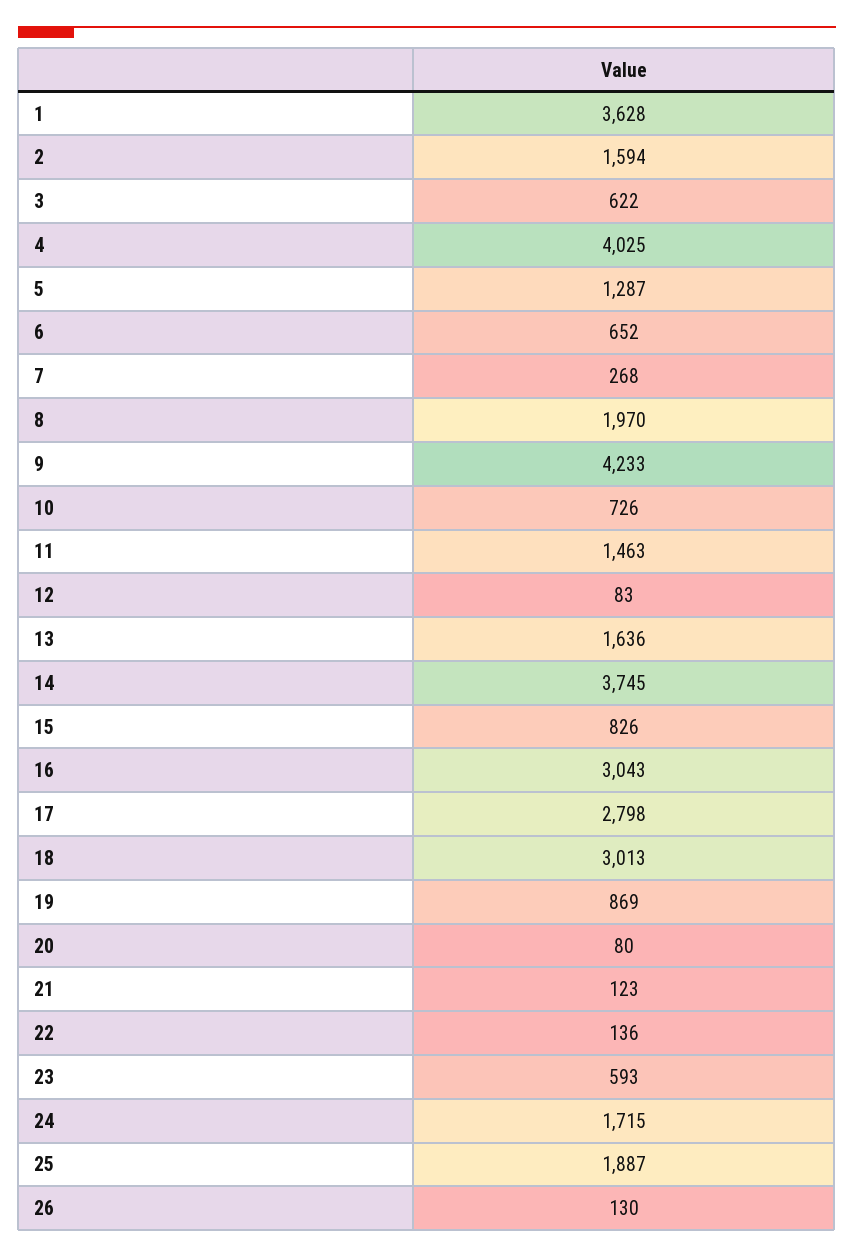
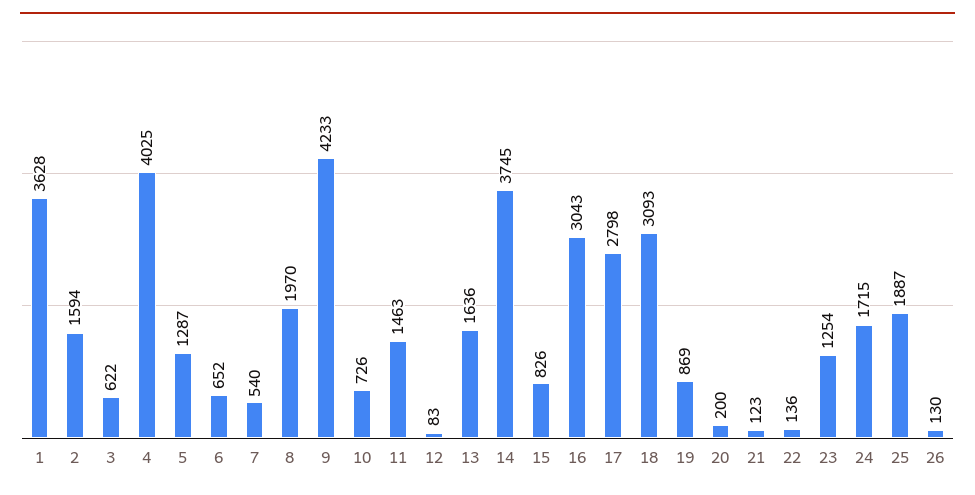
7: 268 -> 540
18: 3013 -> 3093
20: 80 -> 200
23: 593 -> 1254

